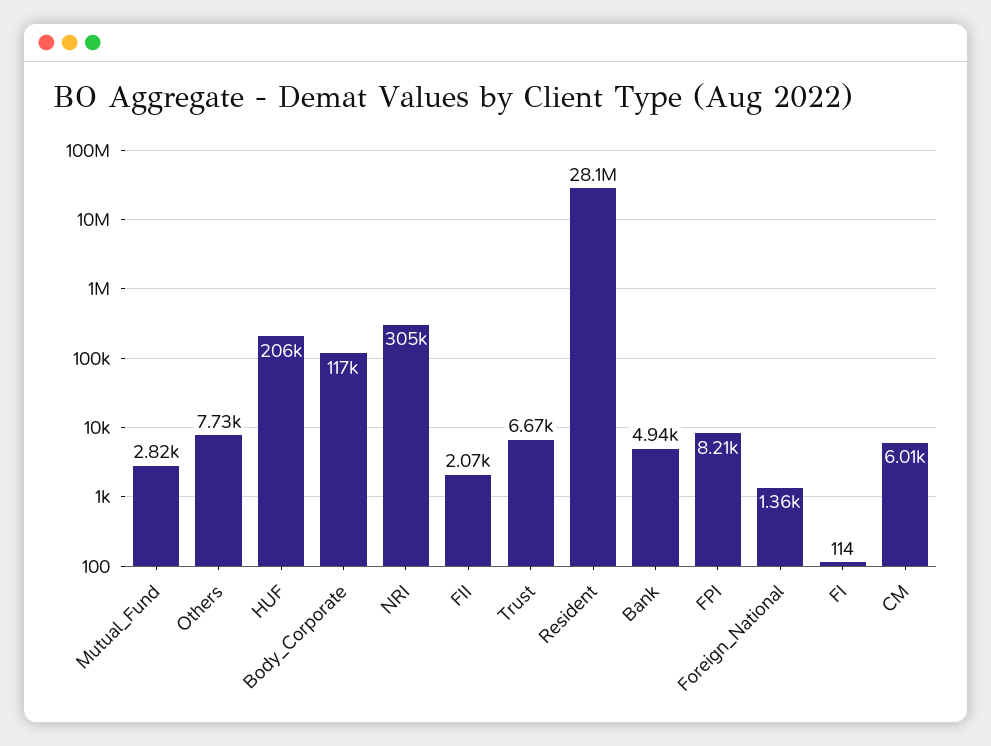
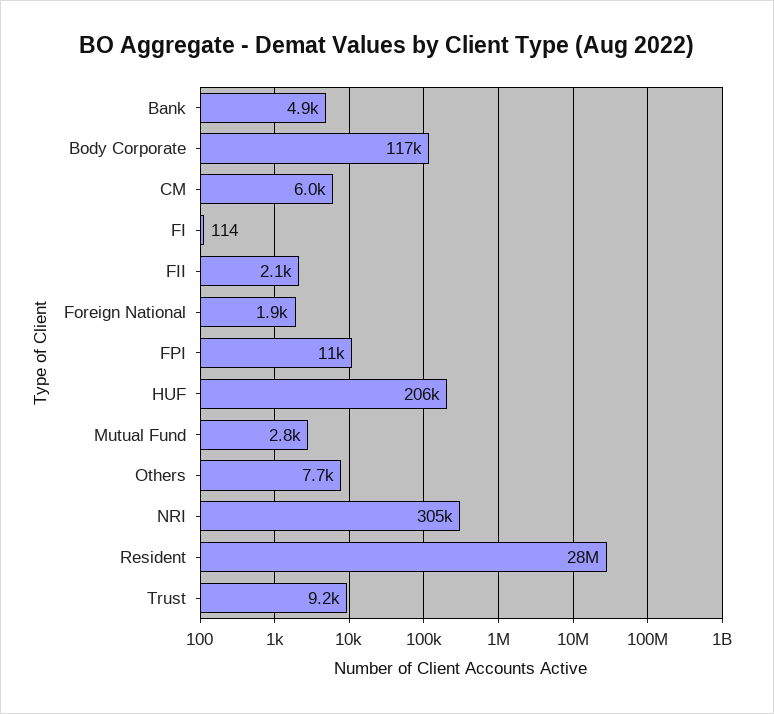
Trust: 6670 -> 9200
FPI: 8210 -> 11000
Foreign_National: 1360 -> 1900

